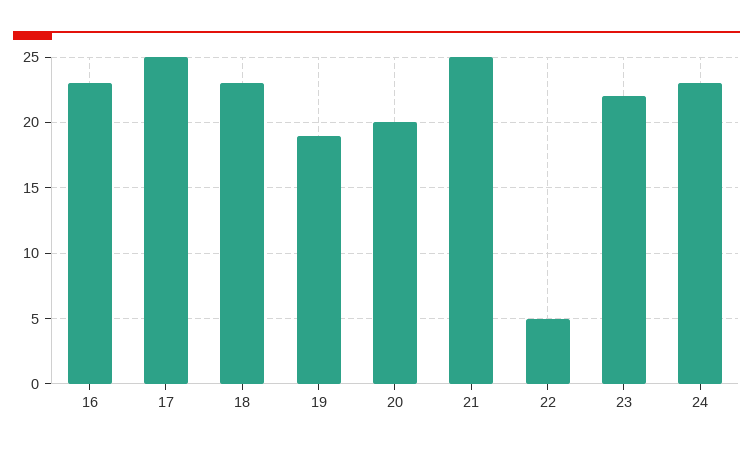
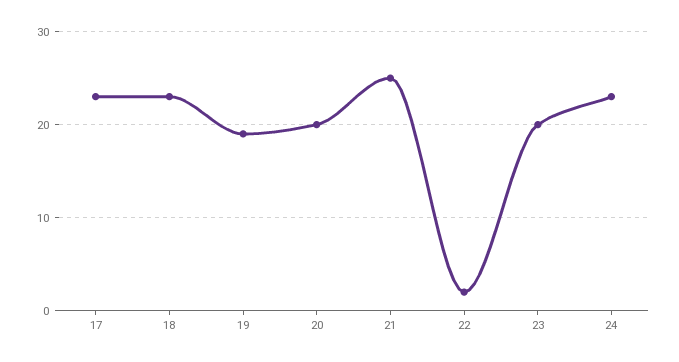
16: 23 -> none
17: 25 -> 23
22: 5 -> 2
23: 22 -> 20

